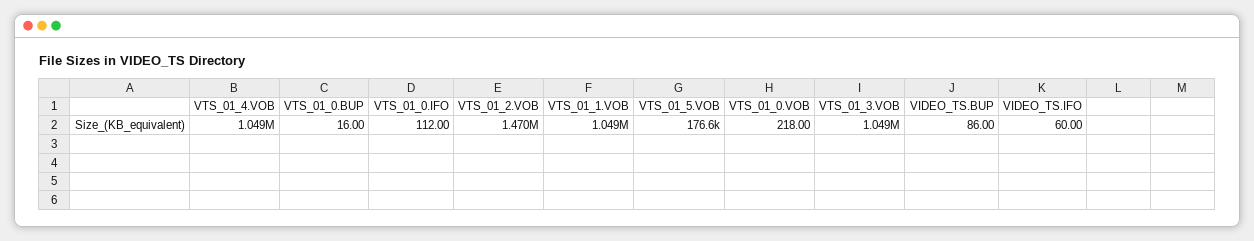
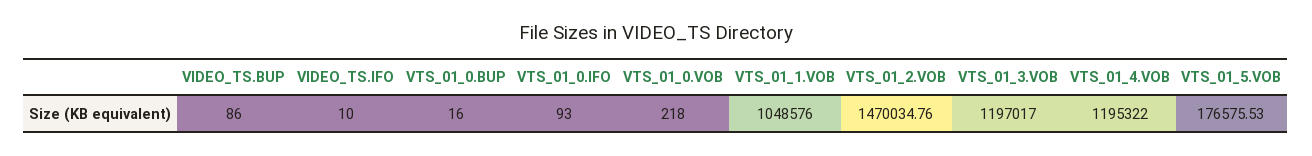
VTS_01_4.VOB: 1049000 -> 1195322
VTS_01_0.IFO: 112 -> 93
VTS_01_3.VOB: 1049000 -> 1197017
VIDEO_TS.IFO: 60 -> 10

